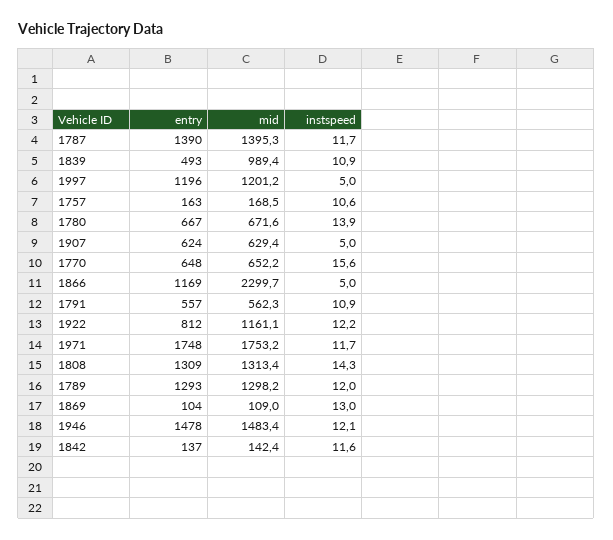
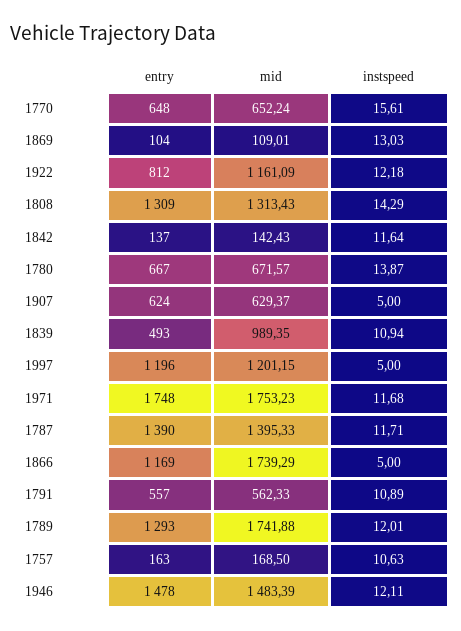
mid, 1866: 2299.7 -> 1739.29
mid, 1789: 1298.2 -> 1741.88

